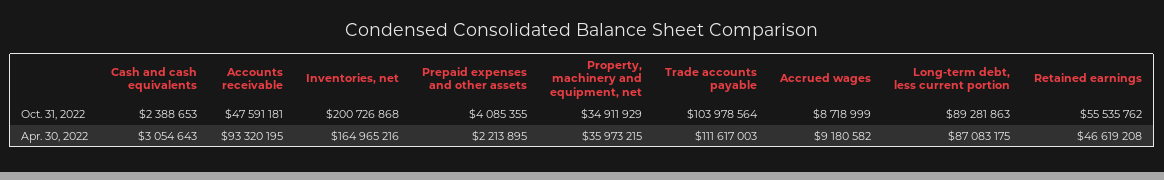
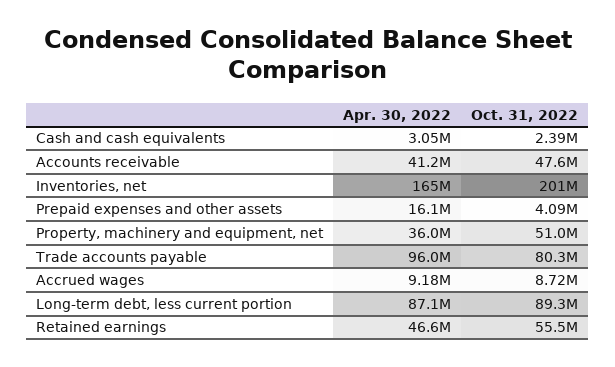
Property, machinery and equipment, net, Oct. 31, 2022: 34911929 -> 51000000
Trade accounts payable, Oct. 31, 2022: 103978564 -> 80300000
Accounts receivable, Apr. 30, 2022: 93320195 -> 41200000
Prepaid expenses and other assets, Apr. 30, 2022: 2213895 -> 16100000
Trade accounts payable, Apr. 30, 2022: 111617003 -> 96000000

